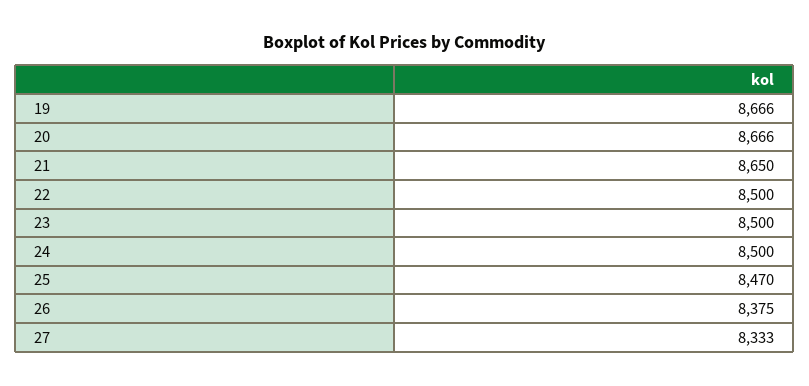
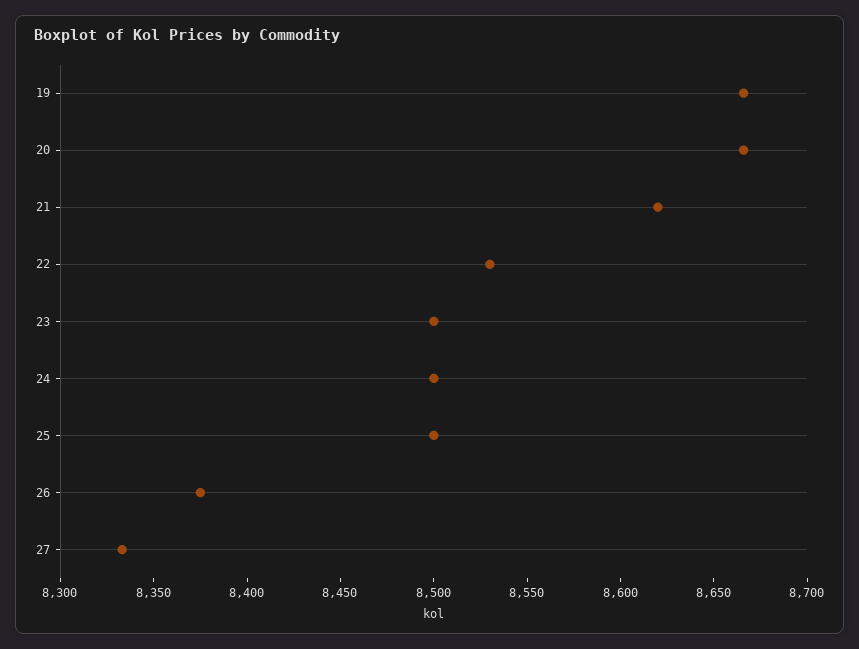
21: 8650 -> 8620
22: 8500 -> 8530
25: 8470 -> 8500

